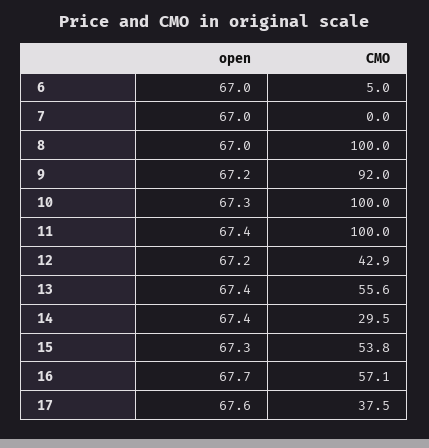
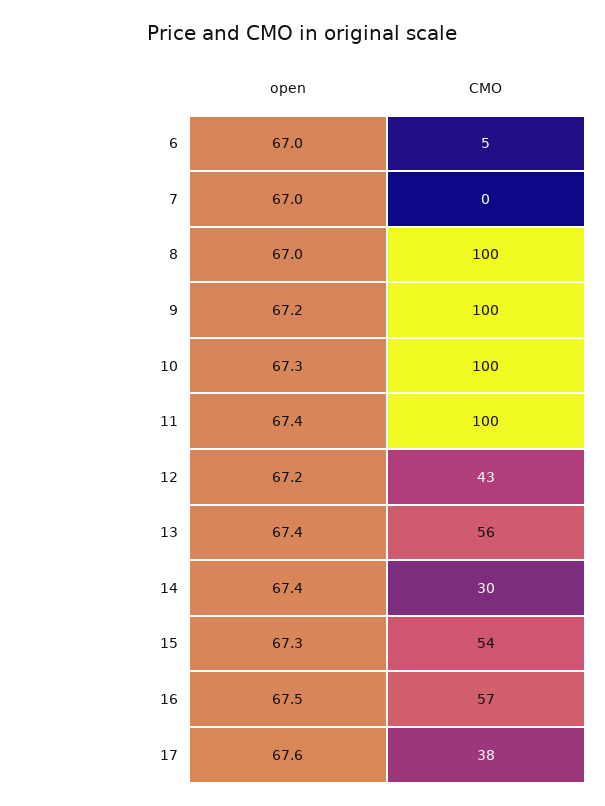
CMO, 9: 92 -> 100
open, 16: 67.7 -> 67.5

